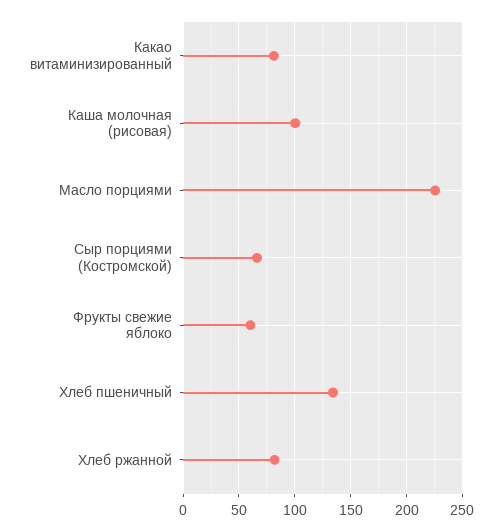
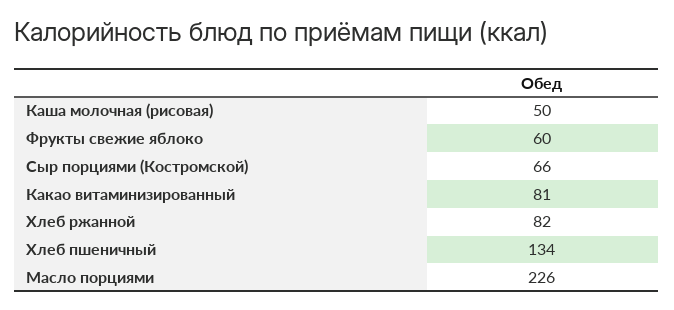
Каша молочная (рисовая): 100 -> 50

